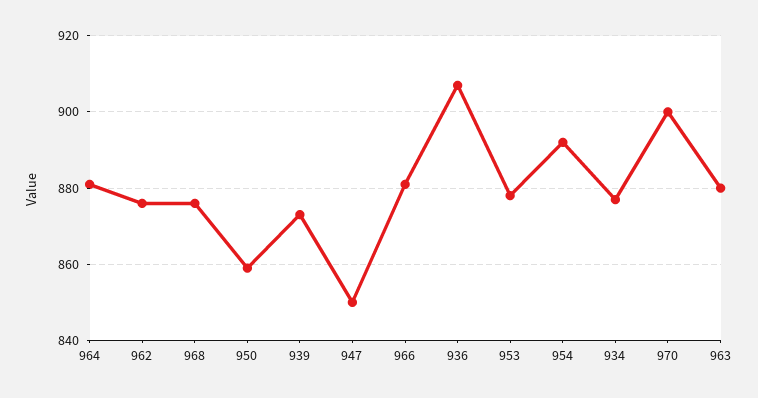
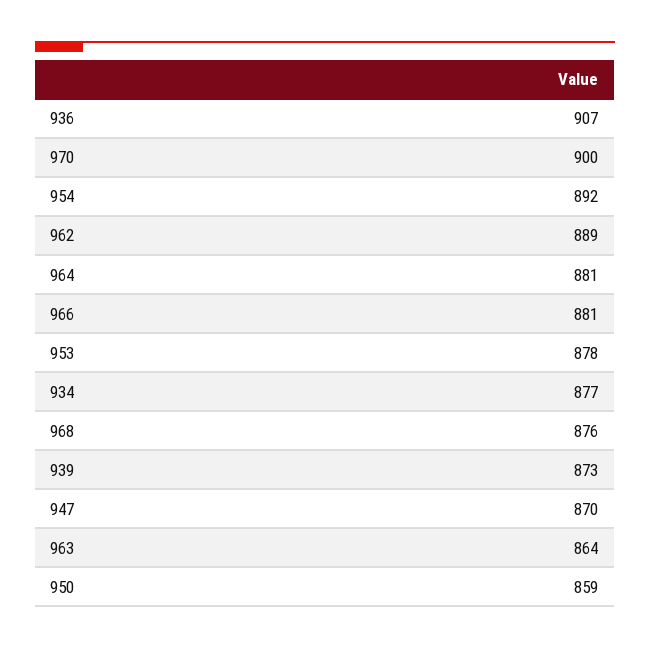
962: 875 -> 889
947: 850 -> 870
963: 880 -> 864

